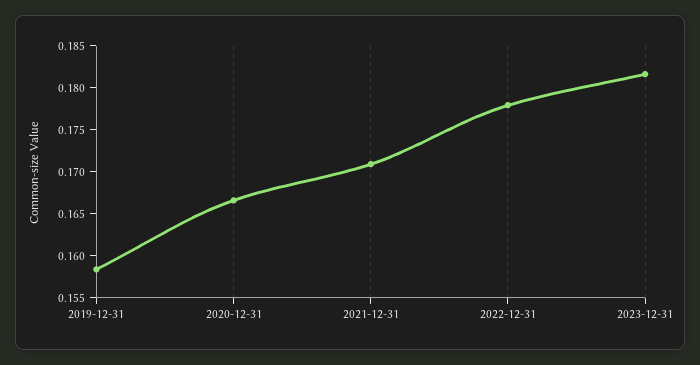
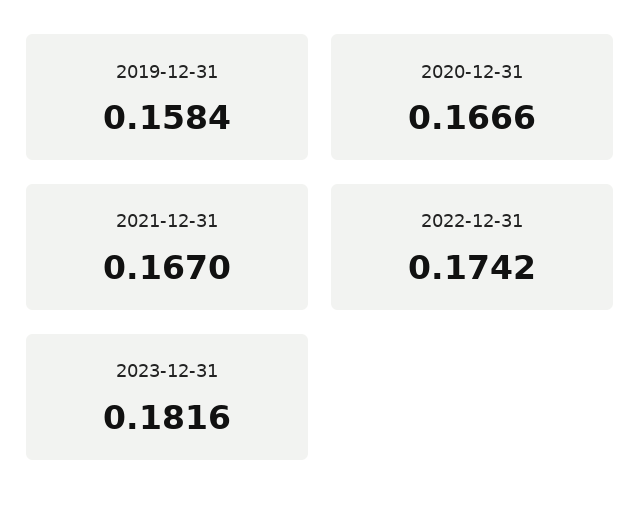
2021-12-31: 0.171 -> 0.167
2022-12-31: 0.178 -> 0.1742

